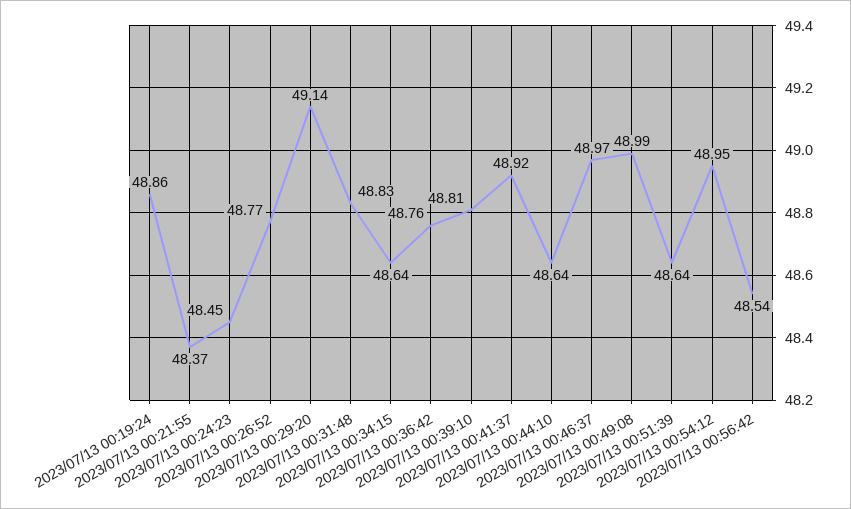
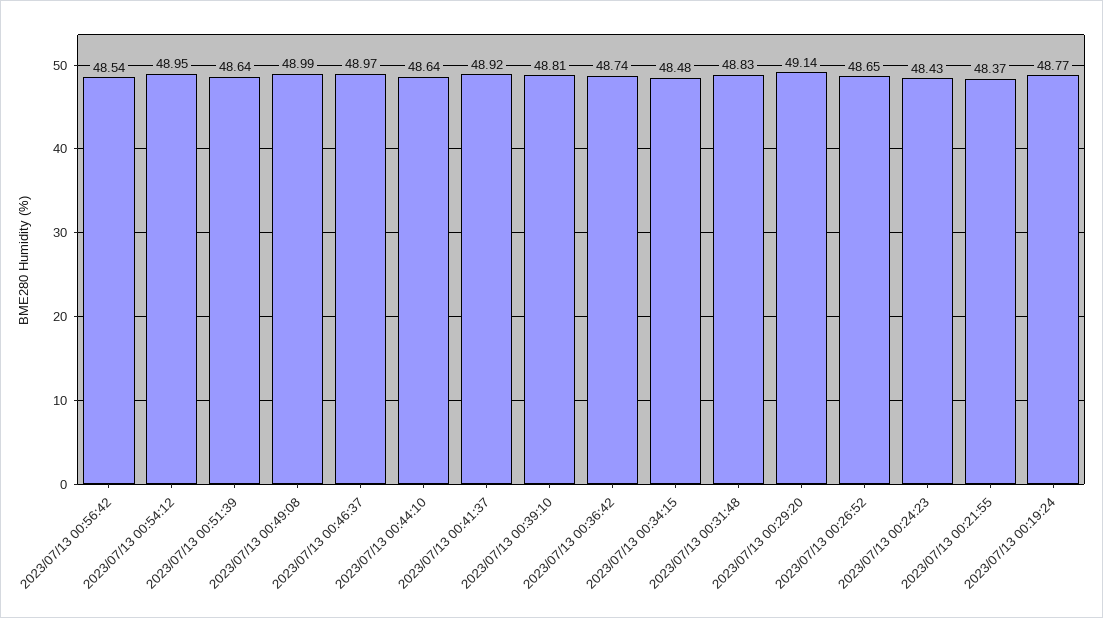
2023/07/13 00:19:24: 48.86 -> 48.77
2023/07/13 00:24:23: 48.45 -> 48.43
2023/07/13 00:26:52: 48.77 -> 48.65
2023/07/13 00:34:15: 48.64 -> 48.48
2023/07/13 00:36:42: 48.76 -> 48.74

